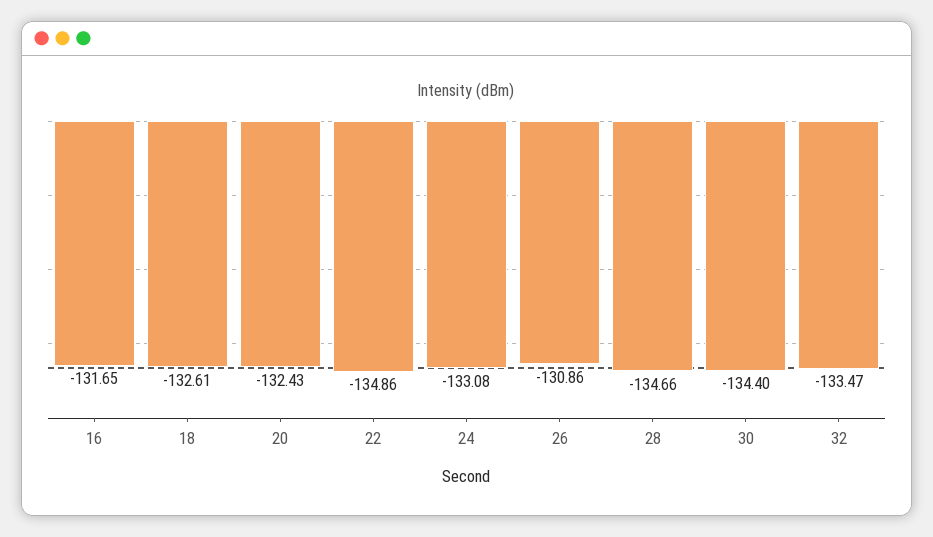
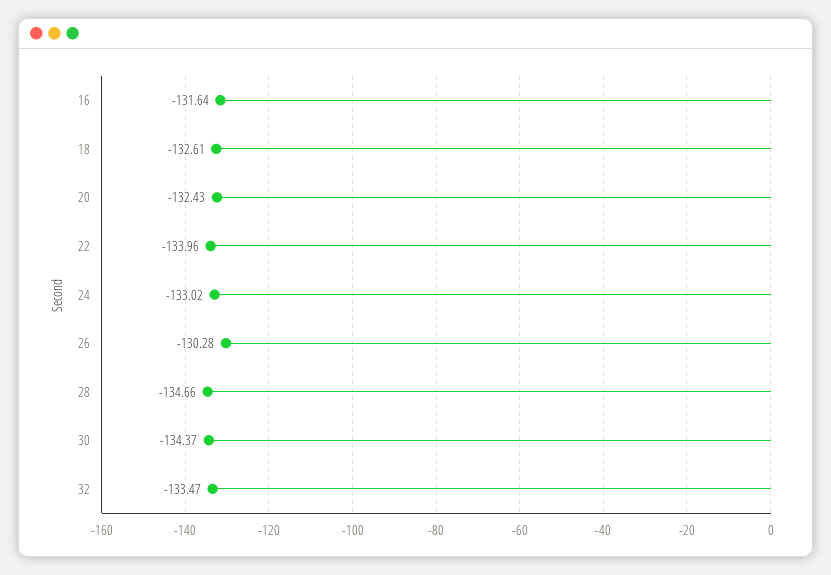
16: -131.65 -> -131.64
22: -134.86 -> -133.96
24: -133.08 -> -133.02
26: -130.86 -> -130.28
30: -134.4 -> -134.37

